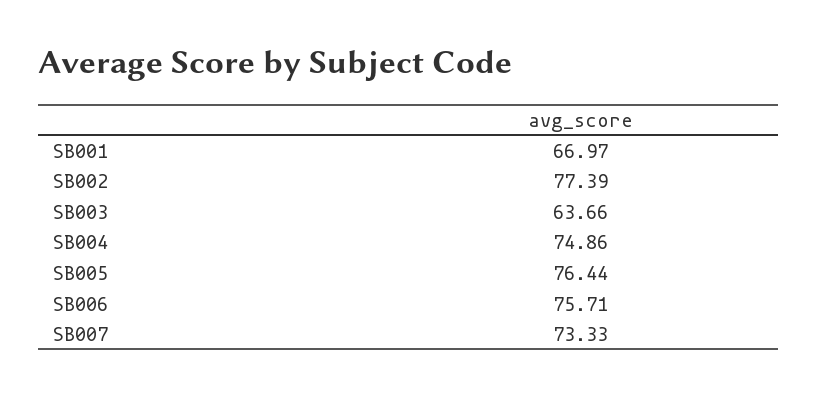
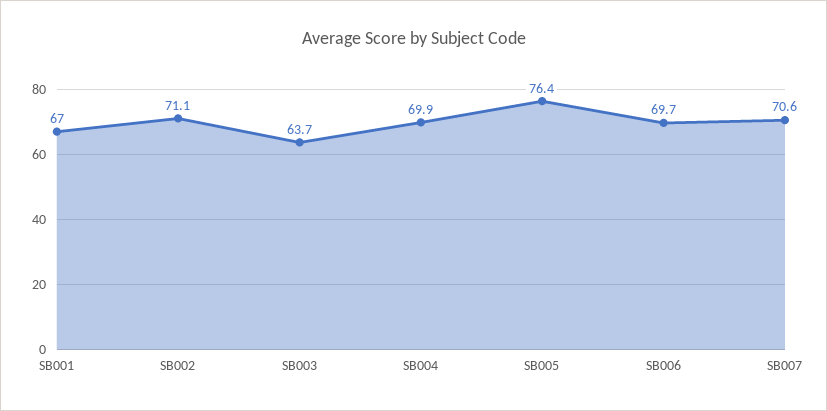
SB002: 77.39 -> 71.1
SB004: 74.86 -> 69.9
SB006: 75.71 -> 69.7
SB007: 73.33 -> 70.6

